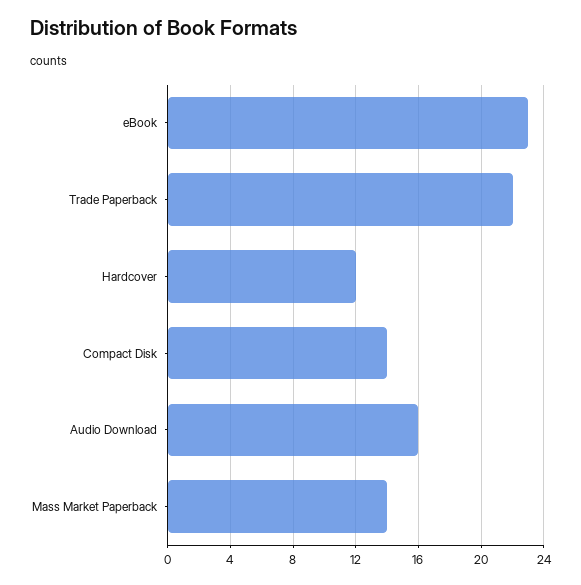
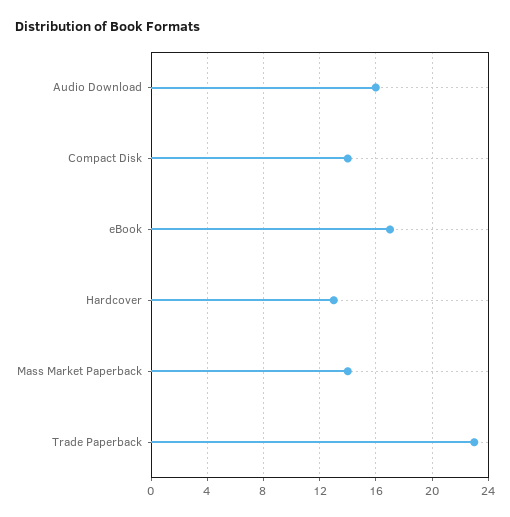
eBook: 23 -> 17
Trade Paperback: 22 -> 23
Hardcover: 12 -> 13

